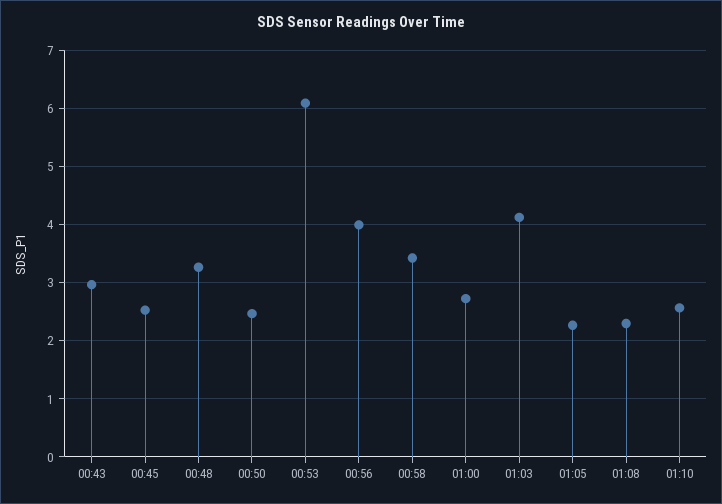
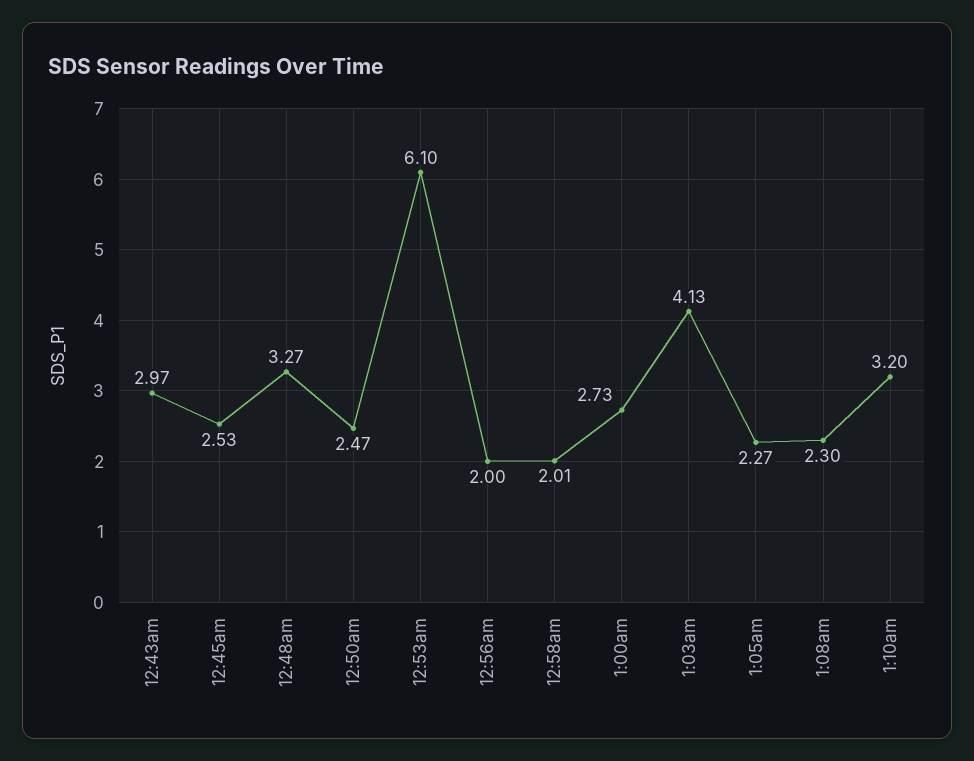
00:56: 4 -> 2
00:58: 3.4 -> 2.01
01:10: 2.6 -> 3.2

